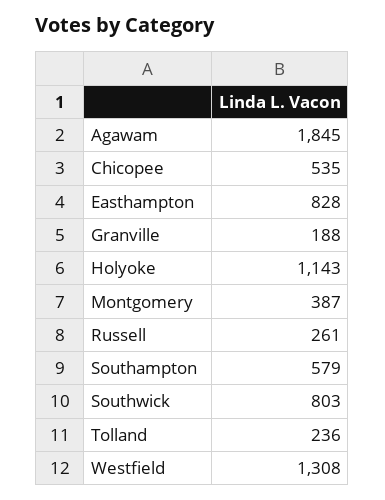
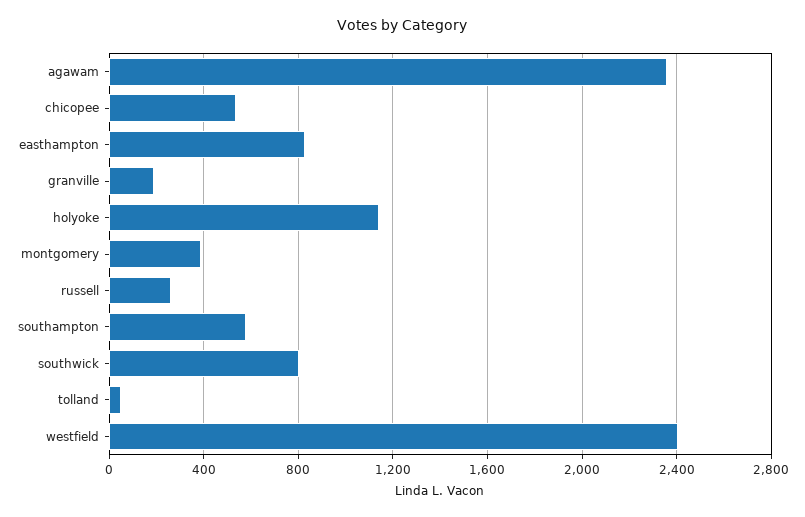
Agawam: 1845 -> 2350
Tolland: 236 -> 50
Westfield: 1308 -> 2400

